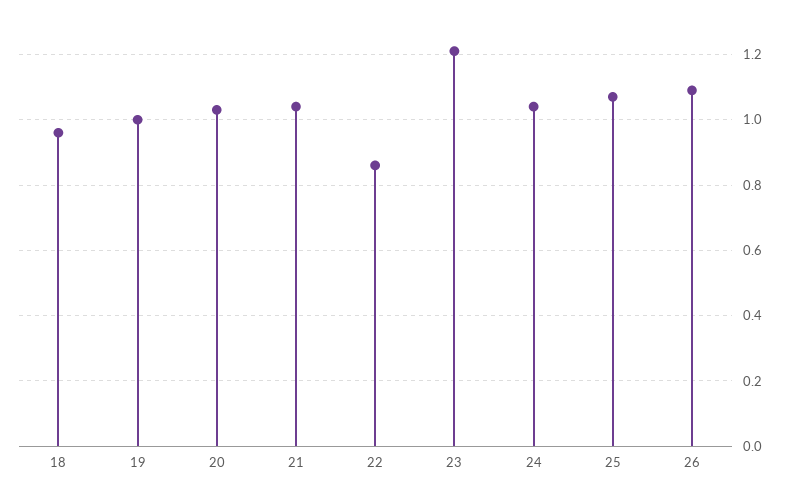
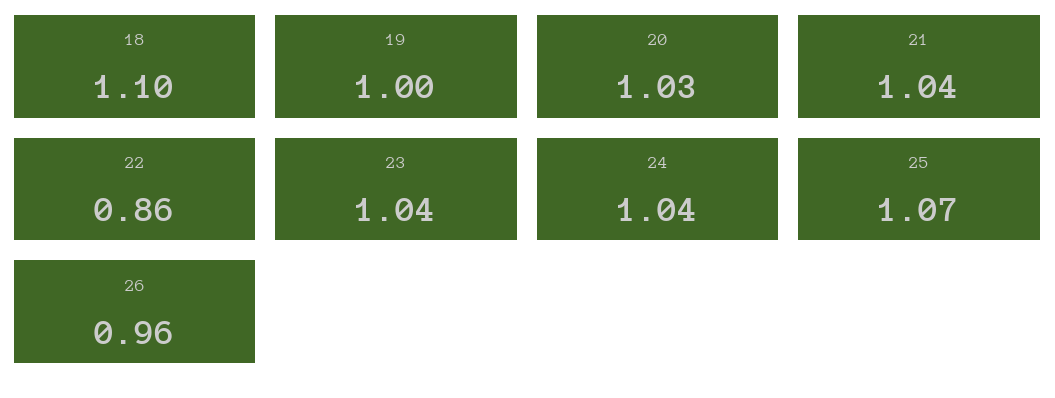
18: 0.95 -> 1.1
23: 1.2 -> 1.04
26: 1.1 -> 0.96

